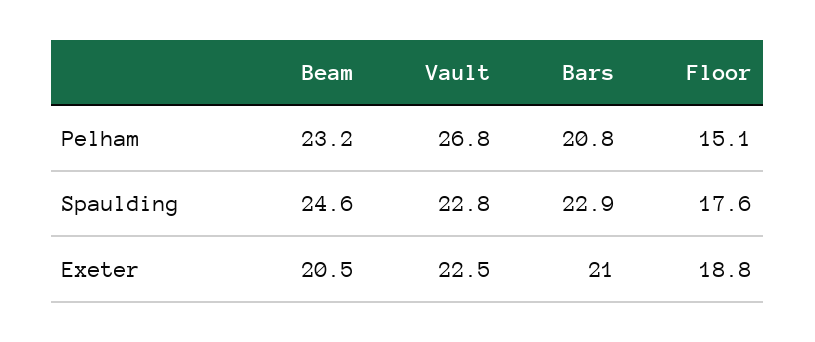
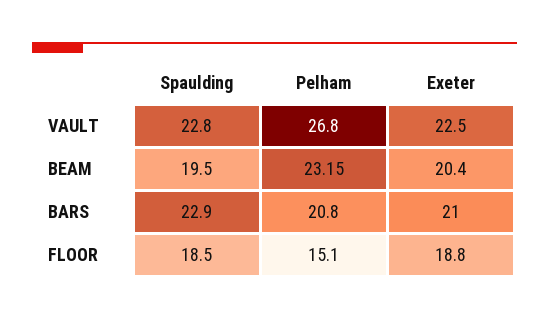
Beam, Spaulding: 24.6 -> 19.5
Floor, Spaulding: 17.6 -> 18.5
Beam, Exeter: 20.5 -> 20.4

